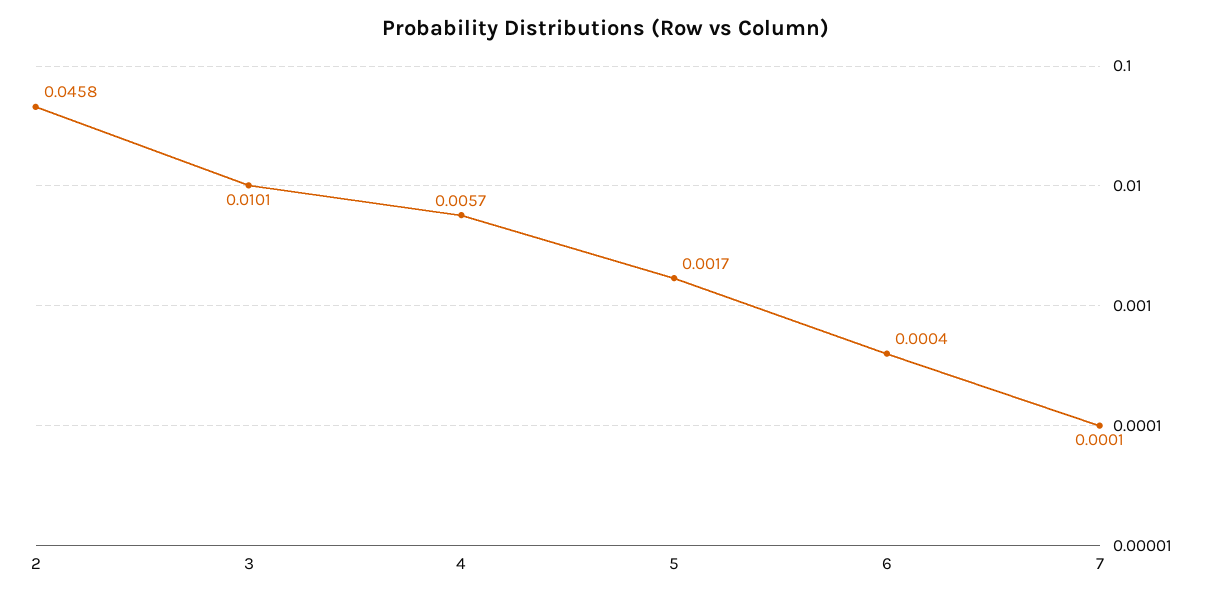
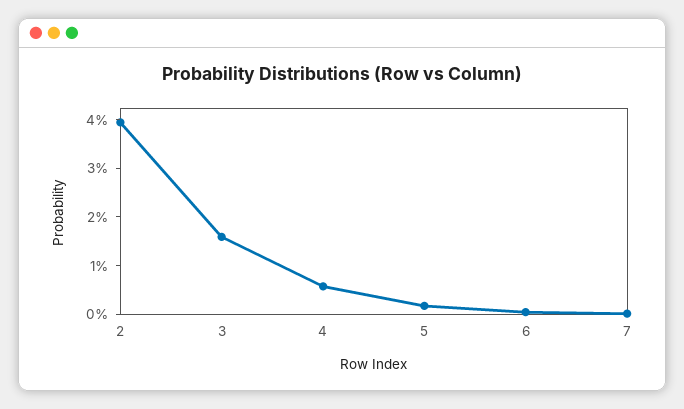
2: 0.0458 -> 0.04
3: 0.0101 -> 0.016

